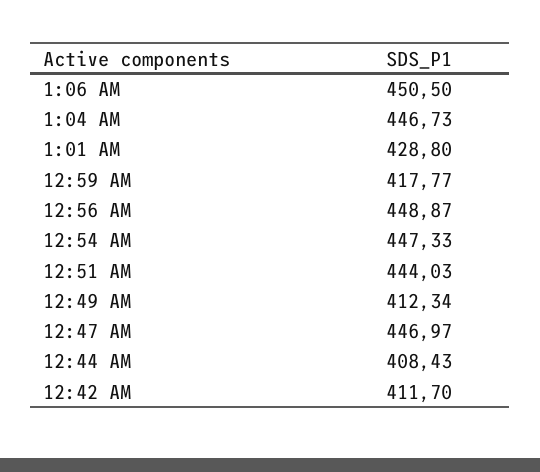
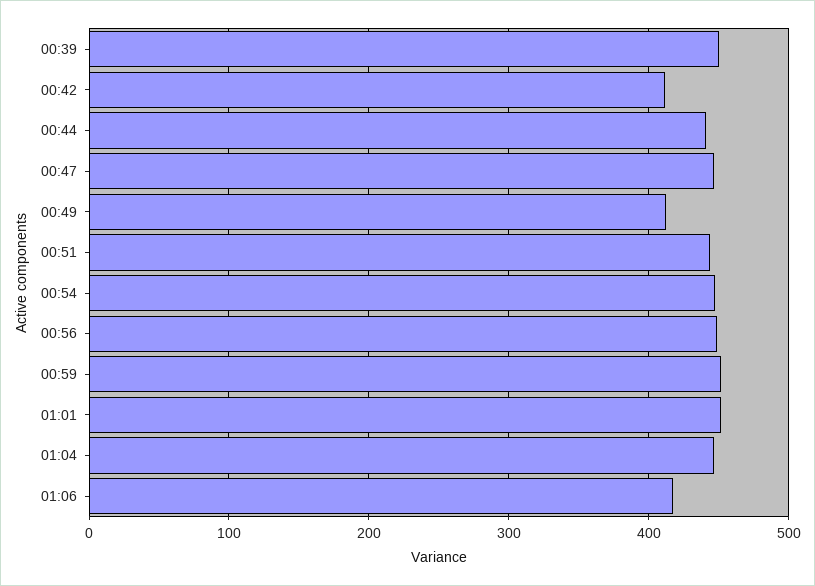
1:06 AM: 450.5 -> 420
1:01 AM: 428.8 -> 450
12:59 AM: 417.77 -> 450
12:44 AM: 408.43 -> 440
00:39: none -> 450

